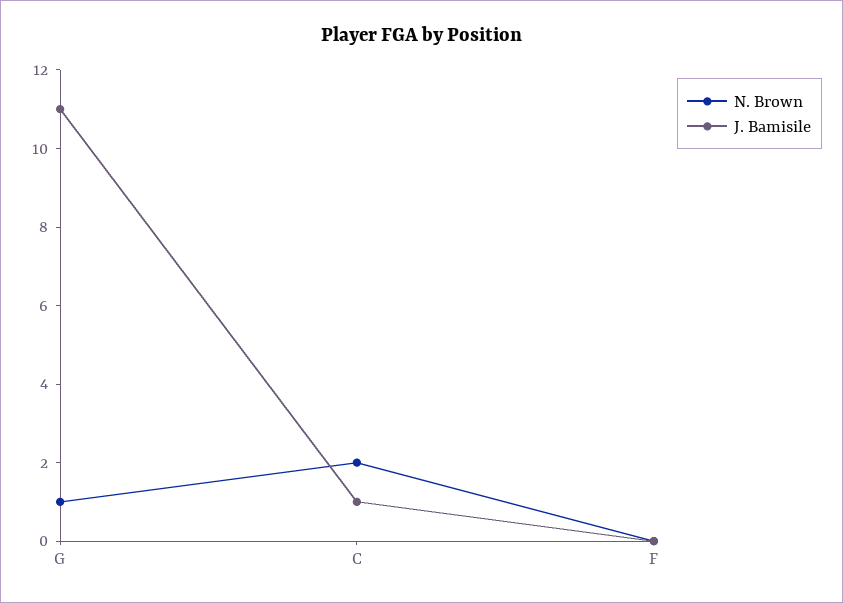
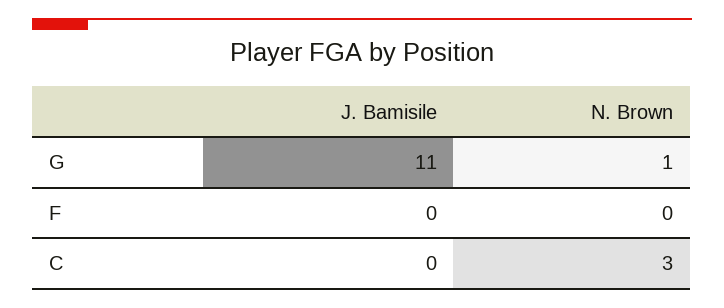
N. Brown, C: 2 -> 3
J. Bamisile, C: 1 -> 0

